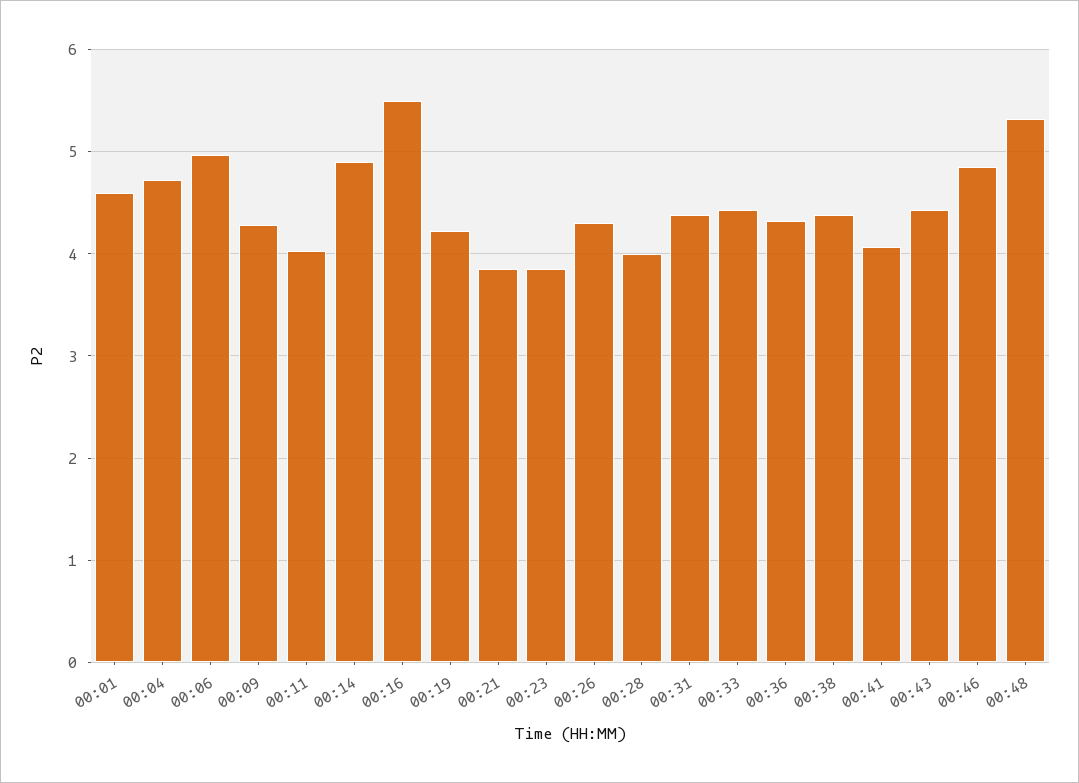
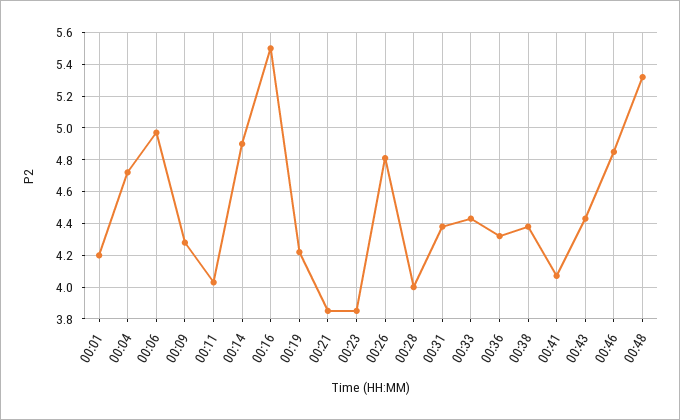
00:01: 4.6 -> 4.2
00:26: 4.3 -> 4.8

